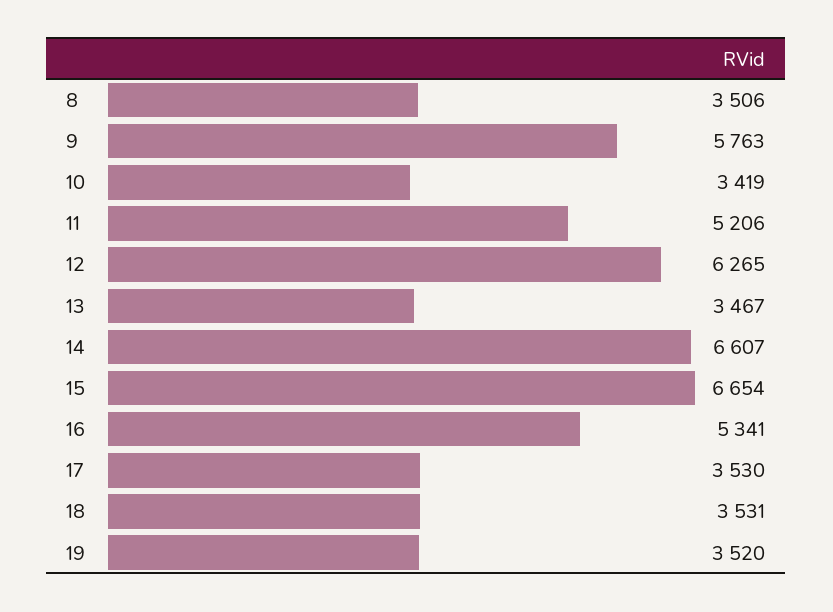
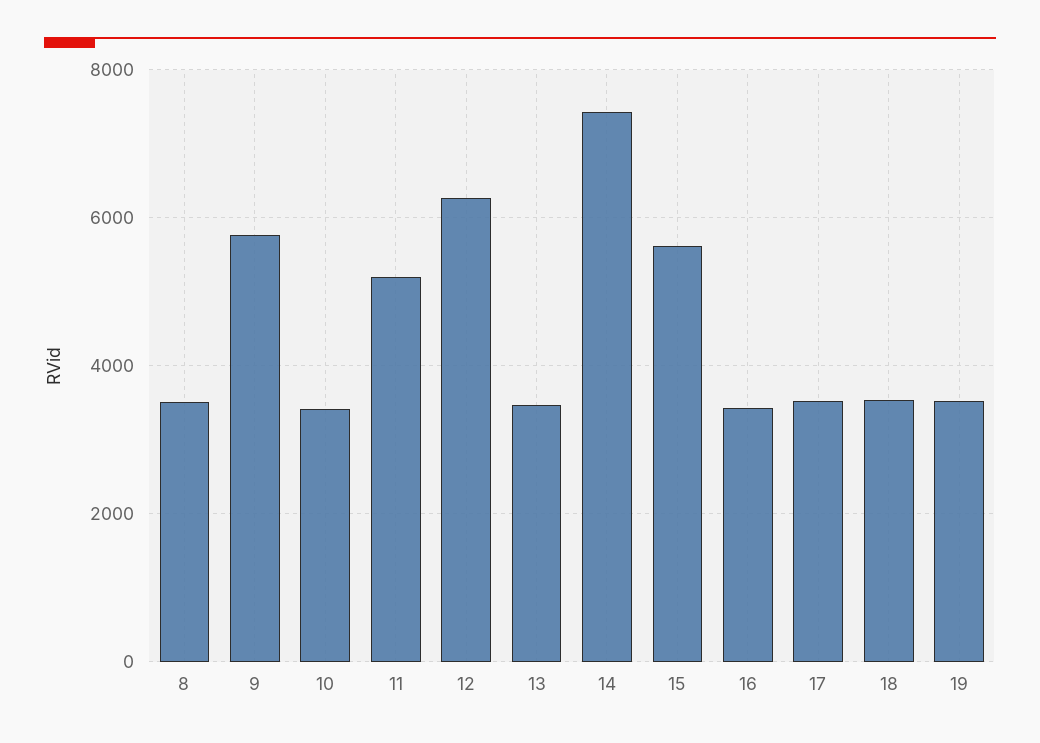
14: 6607 -> 7400
15: 6654 -> 5600
16: 5341 -> 3400

